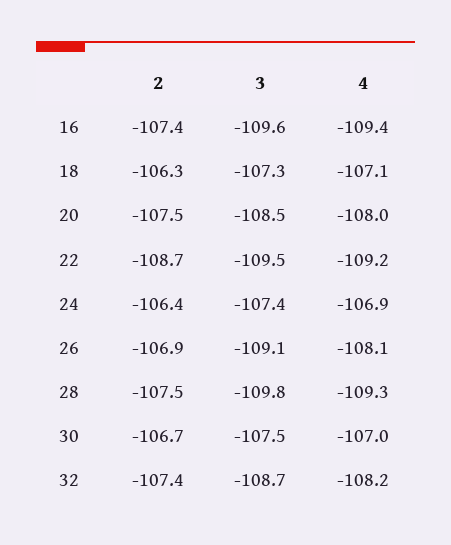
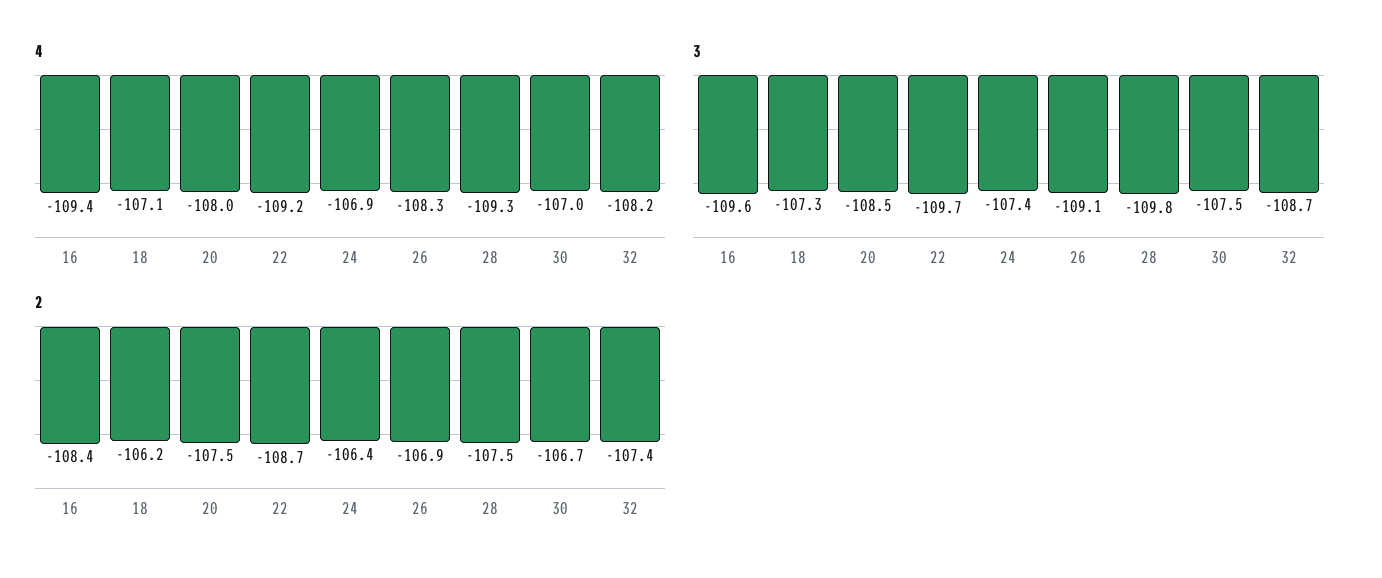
2, 16: -107.4 -> -108.4
2, 18: -106.3 -> -106.2
3, 22: -109.5 -> -109.7
4, 26: -108.1 -> -108.3

